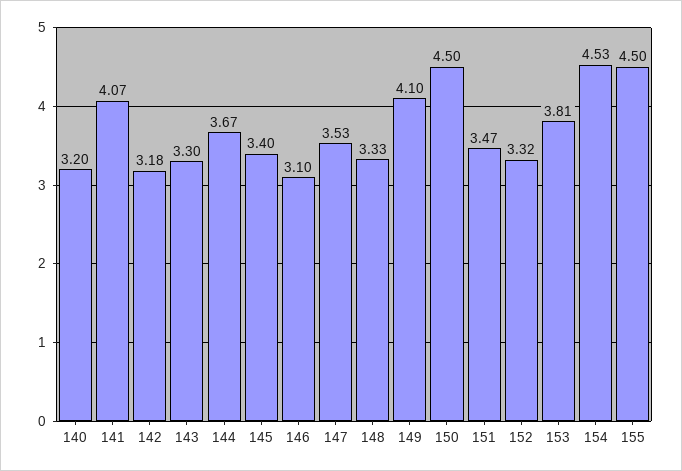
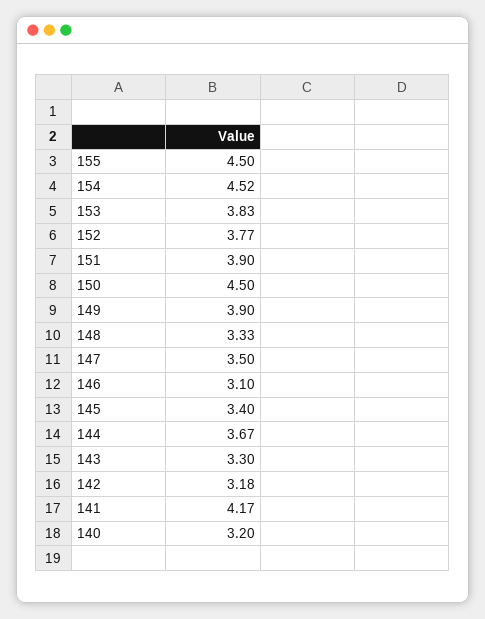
141: 4.07 -> 4.17
147: 3.53 -> 3.5
149: 4.1 -> 3.9
151: 3.47 -> 3.9
152: 3.32 -> 3.77
153: 3.81 -> 3.83
154: 4.53 -> 4.52

